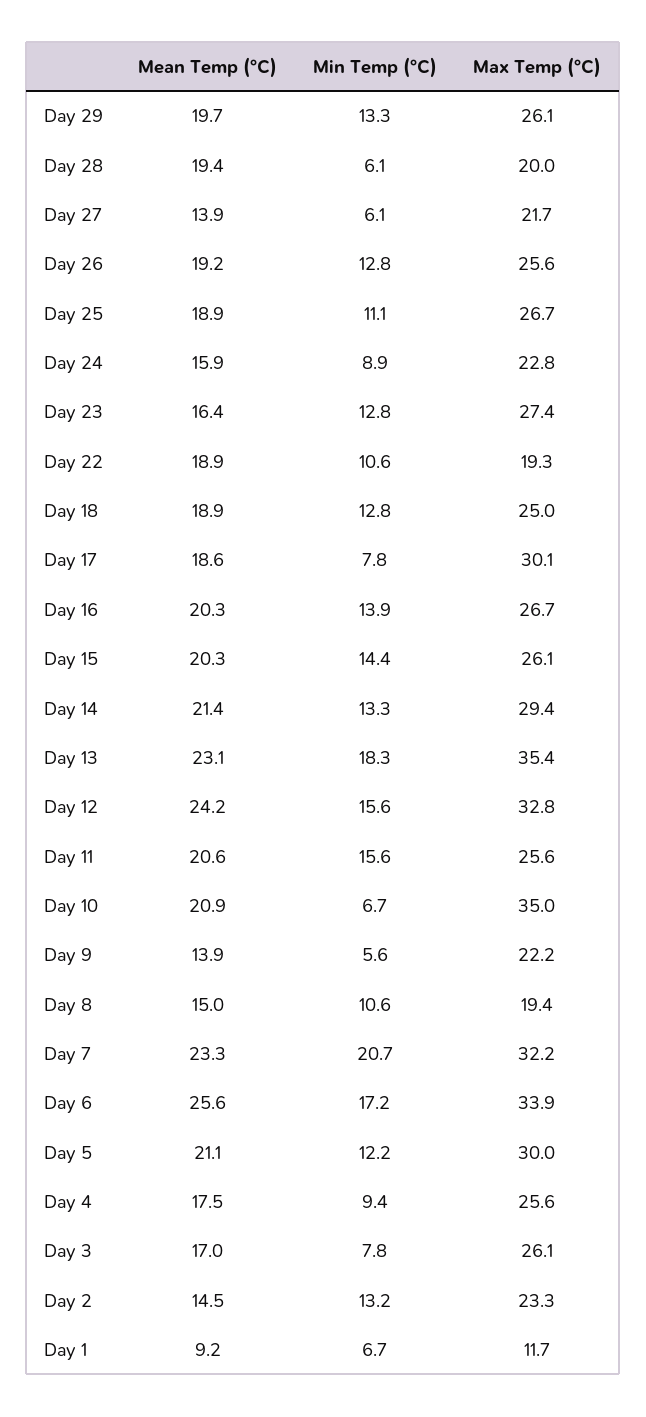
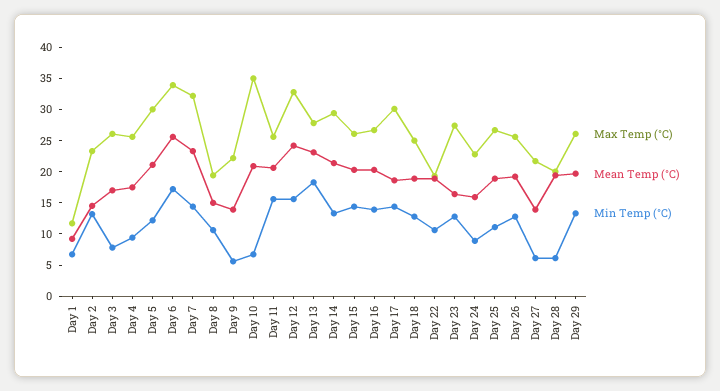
Min Temp (°C), Day 17: 7.8 -> 15
Max Temp (°C), Day 13: 35.4 -> 27.5
Min Temp (°C), Day 7: 20.7 -> 15

